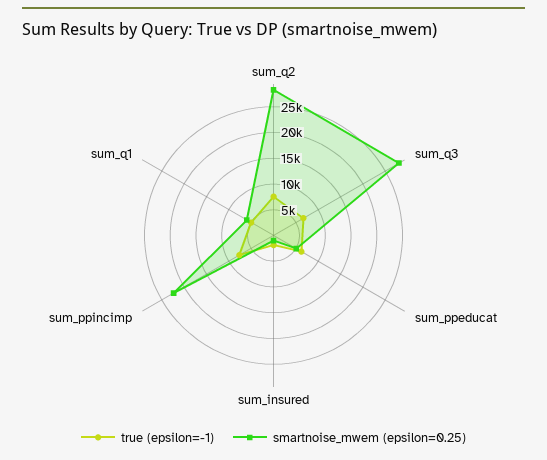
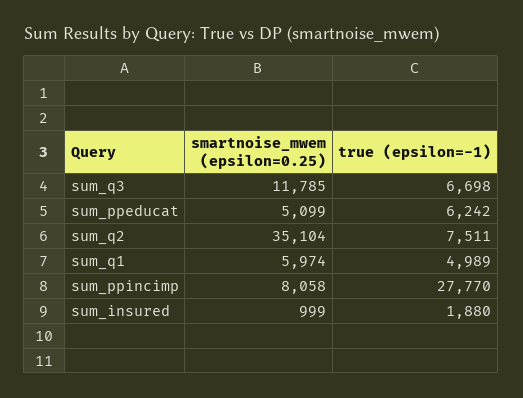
smartnoise_mwem (epsilon=0.25), sum_q2: 27500 -> 35104
smartnoise_mwem (epsilon=0.25), sum_q3: 27500 -> 11785
true (epsilon=-1), sum_ppincimp: 7500 -> 27770
smartnoise_mwem (epsilon=0.25), sum_ppincimp: 22500 -> 8058

